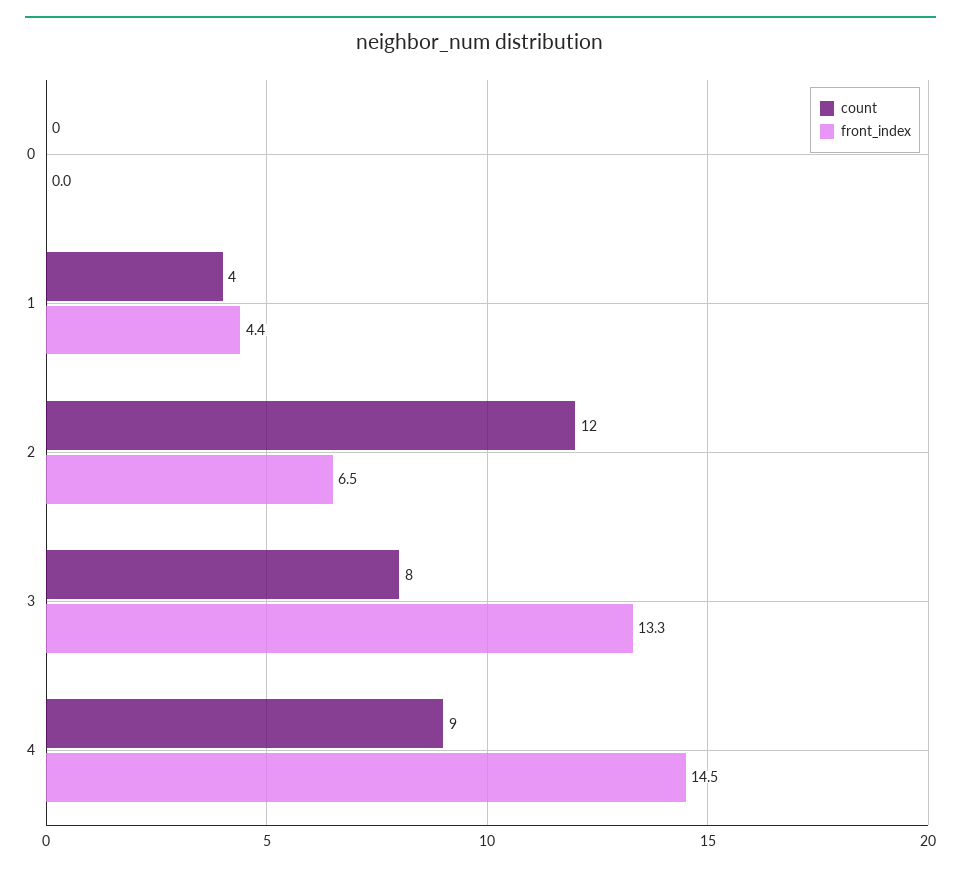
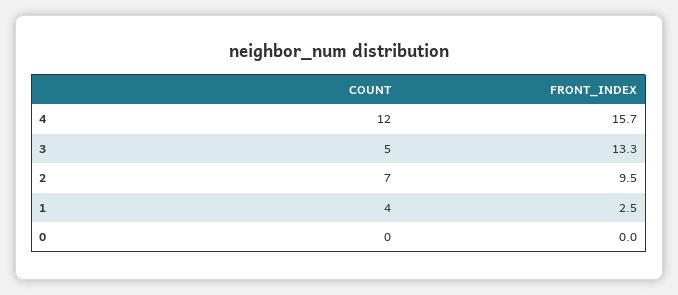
front_index, 1: 4.4 -> 2.5
count, 2: 12 -> 7
front_index, 2: 6.5 -> 9.5
count, 3: 8 -> 5
count, 4: 9 -> 12
front_index, 4: 14.5 -> 15.7

